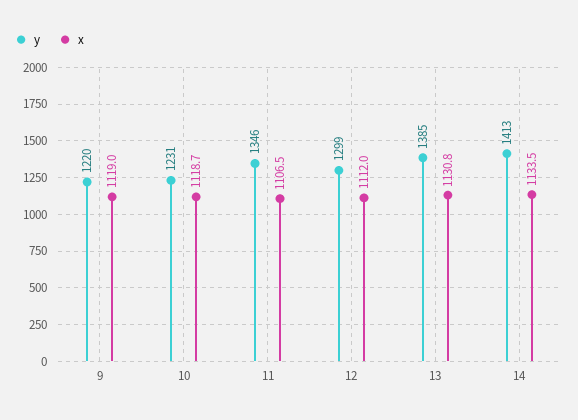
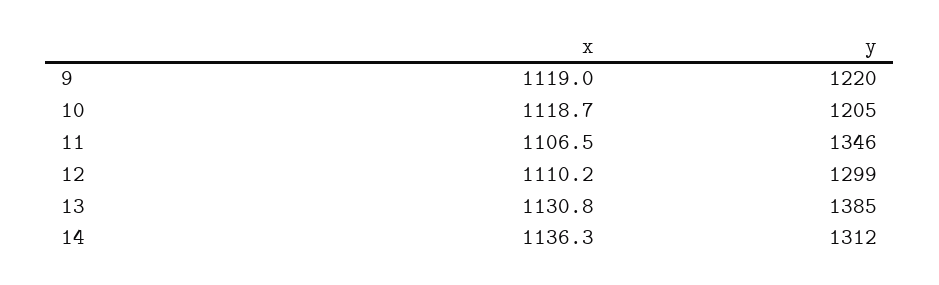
y, 10: 1231 -> 1205
x, 12: 1112 -> 1110.2
y, 14: 1413 -> 1312
x, 14: 1133.5 -> 1136.3

